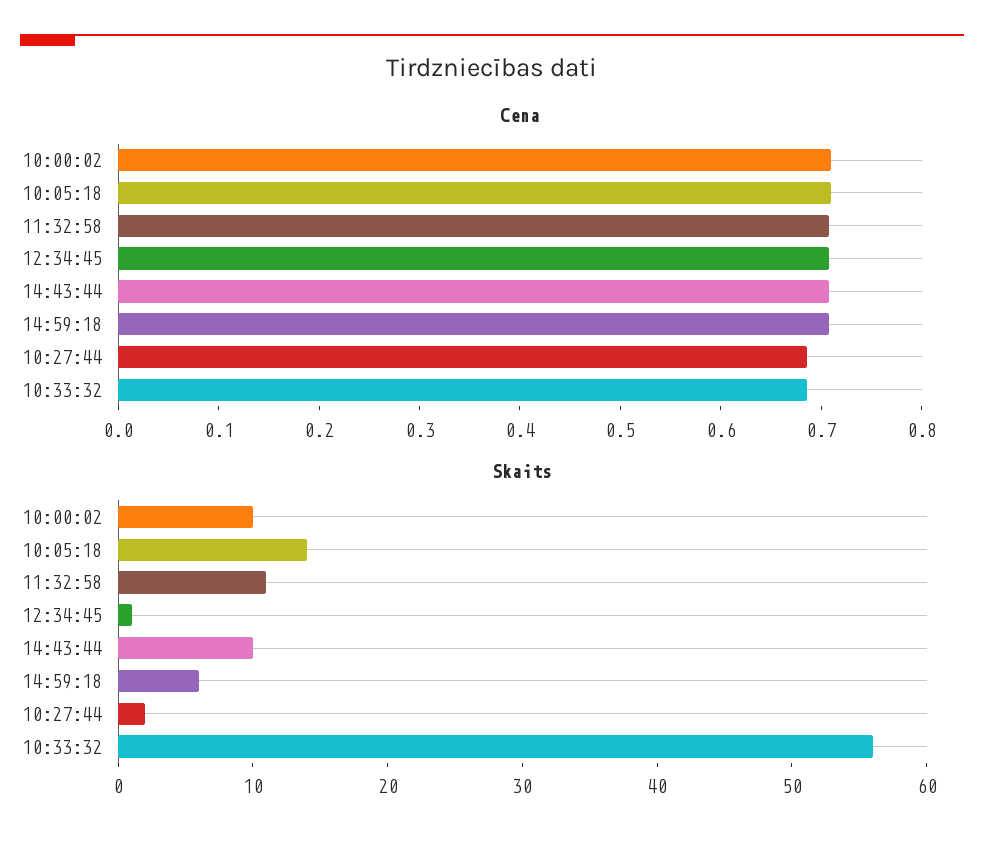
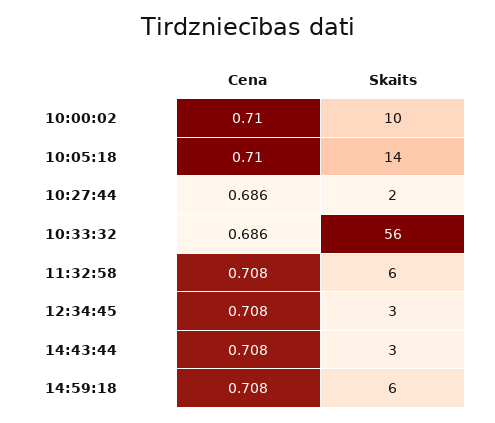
Skaits, 11:32:58: 11 -> 6
Skaits, 12:34:45: 1 -> 3
Skaits, 14:43:44: 10 -> 3

